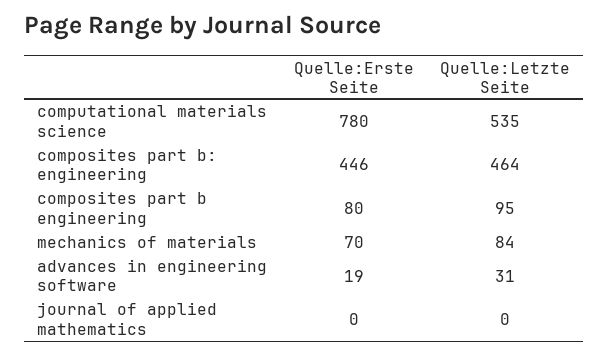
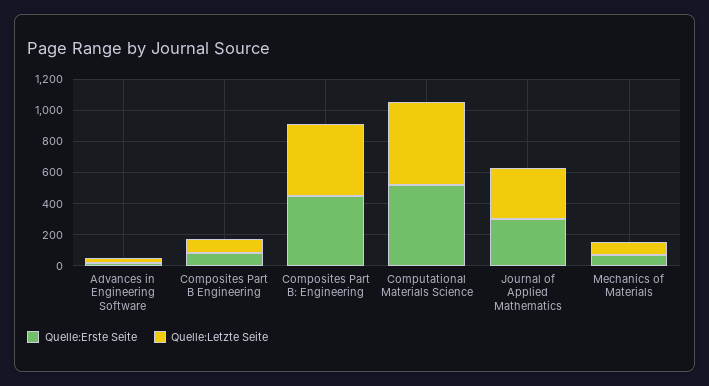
Quelle:Erste Seite, computational materials science: 780 -> 500
Quelle:Erste Seite, journal of applied mathematics: 0 -> 300
Quelle:Letzte Seite, journal of applied mathematics: 0 -> 300

